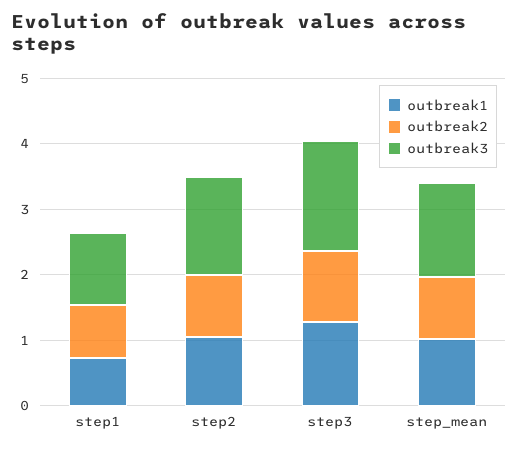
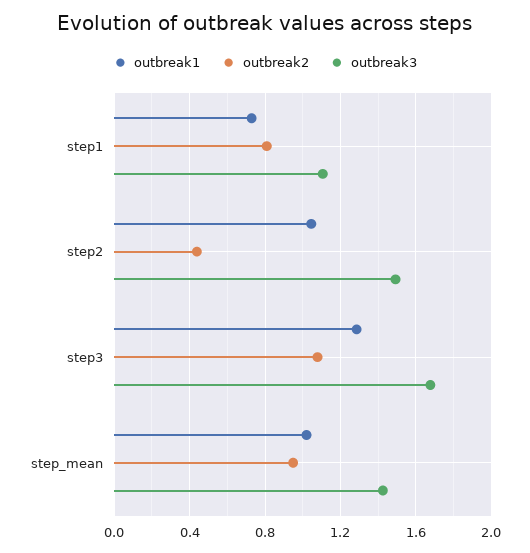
outbreak2, step2: 1 -> 0.45

